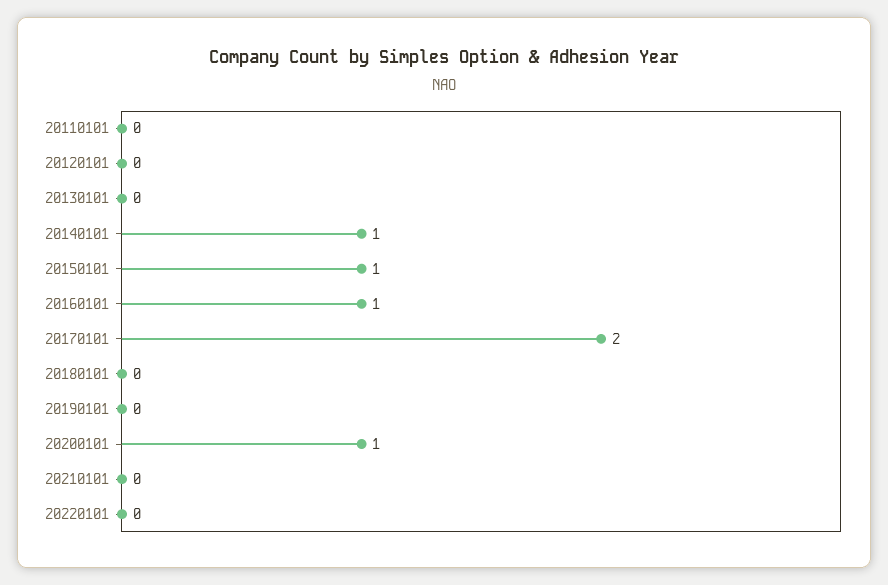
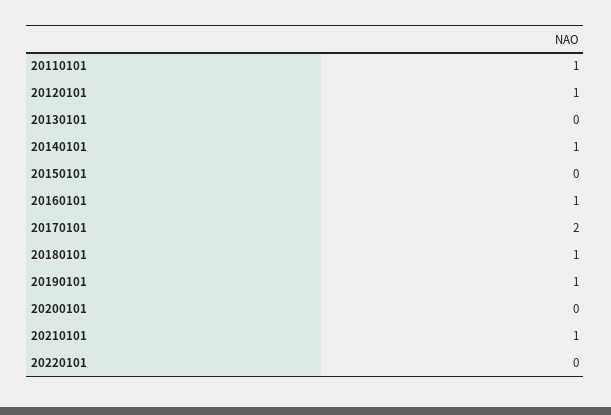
20110101: 0 -> 1
20120101: 0 -> 1
20150101: 1 -> 0
20180101: 0 -> 1
20190101: 0 -> 1
20200101: 1 -> 0
20210101: 0 -> 1

